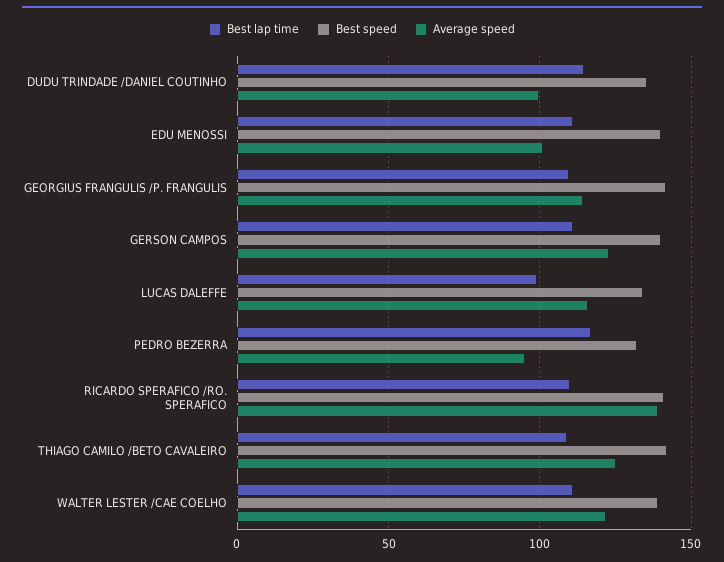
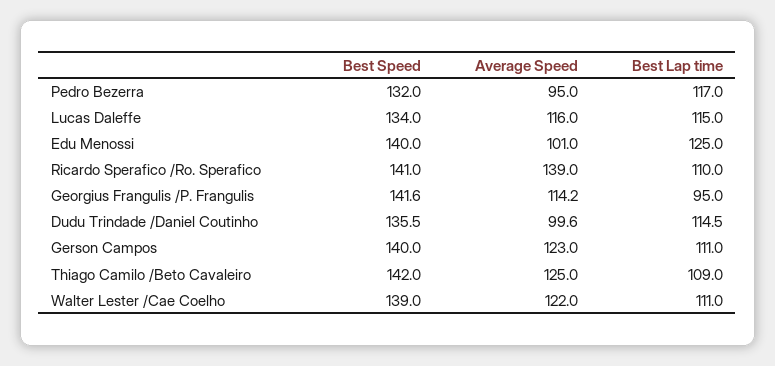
Best lap time, EDU MENOSSI: 110 -> 125
Best lap time, GEORGIUS FRANGULIS /P. FRANGULIS: 110 -> 95
Best lap time, LUCAS DALEFFE: 100 -> 115

